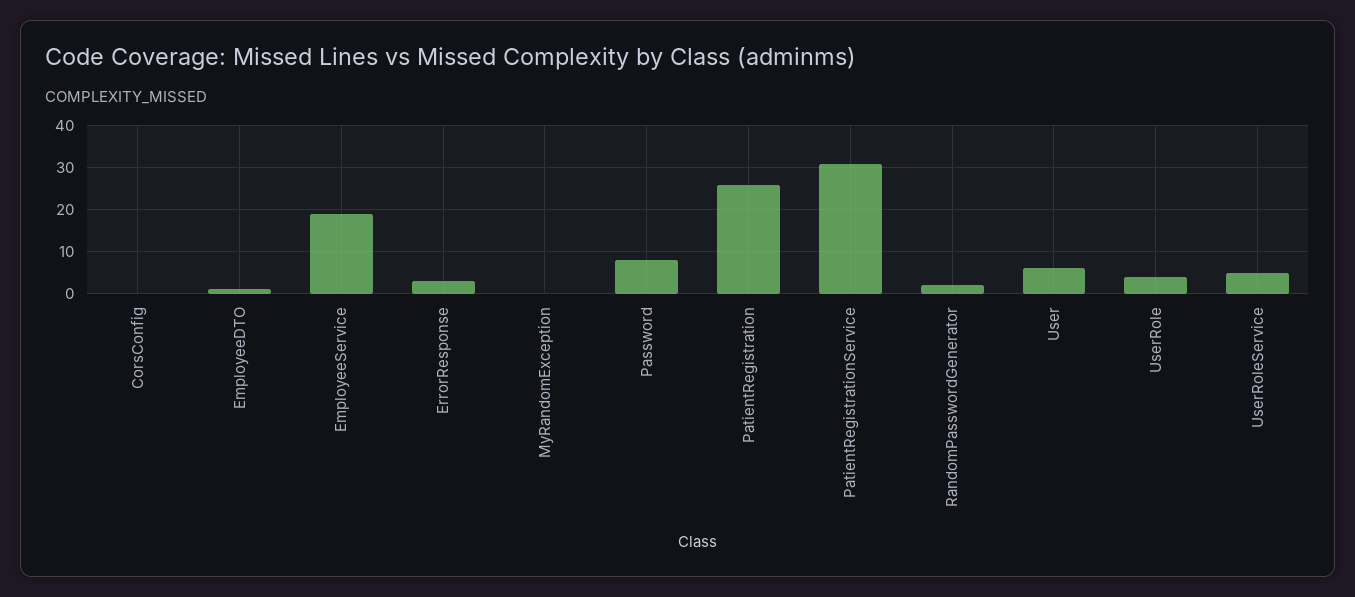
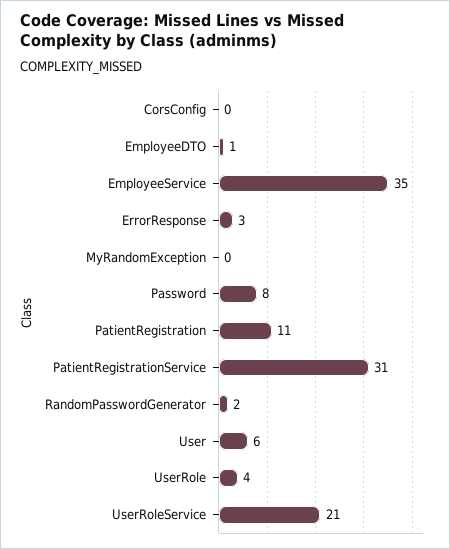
EmployeeService: 20 -> 35
PatientRegistration: 25 -> 11
UserRoleService: 5 -> 21

